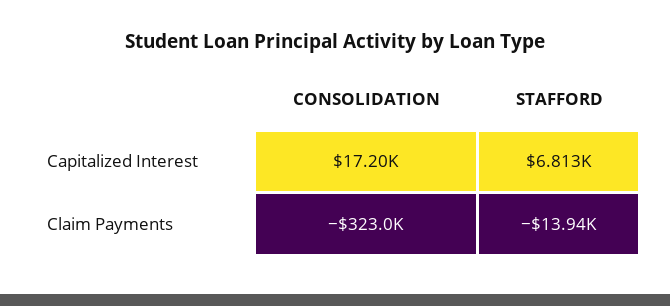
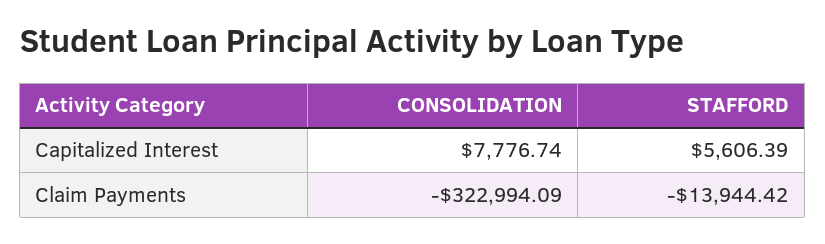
CONSOLIDATION, Capitalized Interest: 17200 -> 7776.74
STAFFORD, Capitalized Interest: 6813 -> 5606.39

